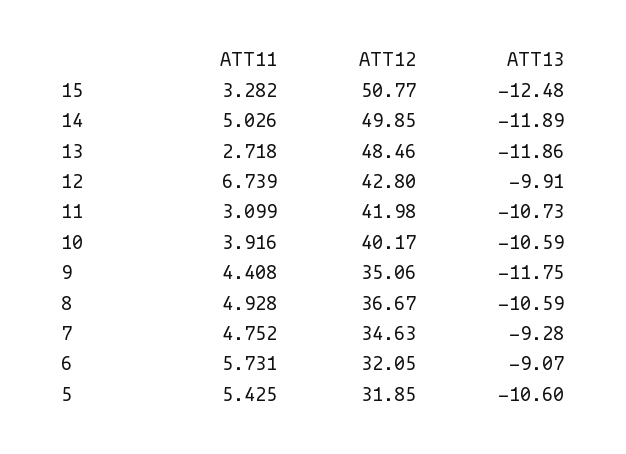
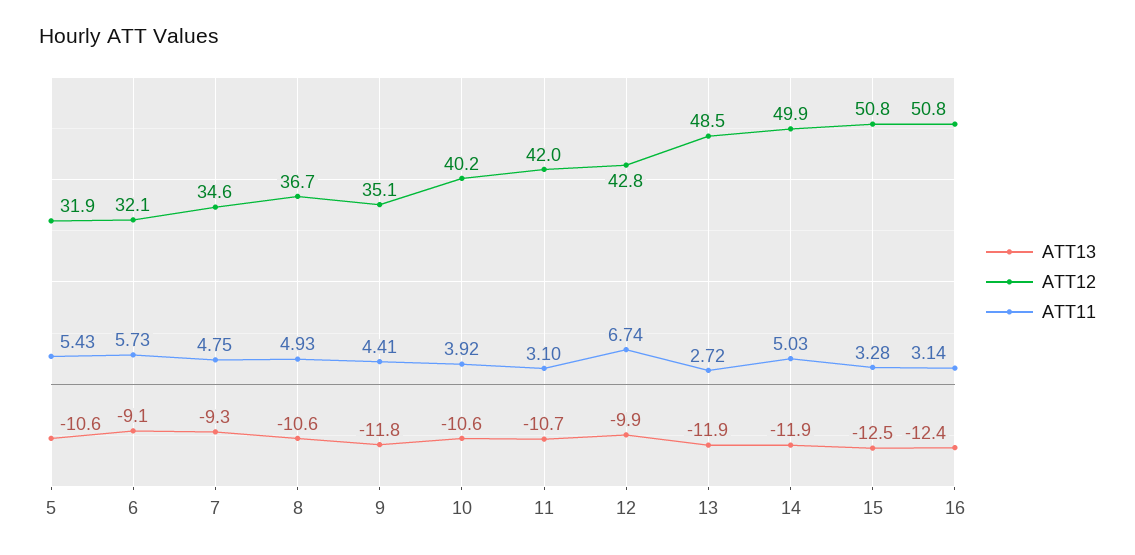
ATT13, 16: none -> -12.4
ATT12, 16: none -> 50.8
ATT11, 16: none -> 3.14

